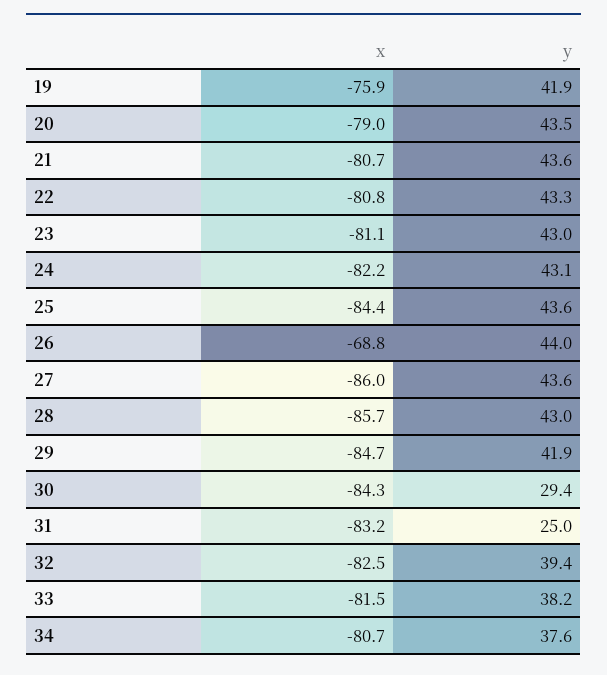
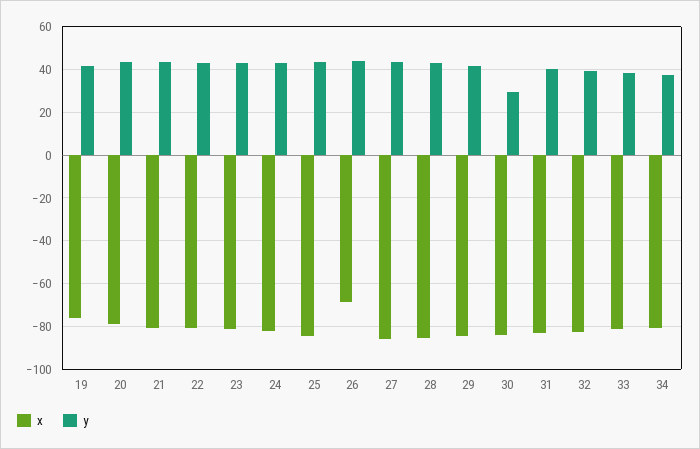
y, 31: 25 -> 40

